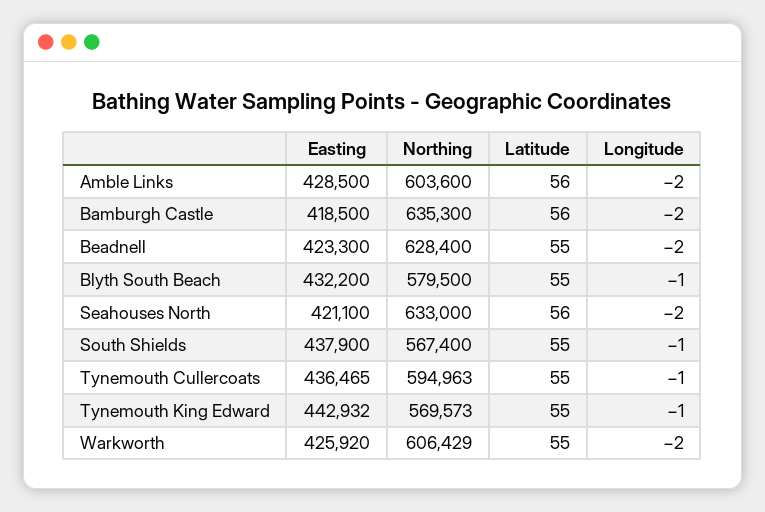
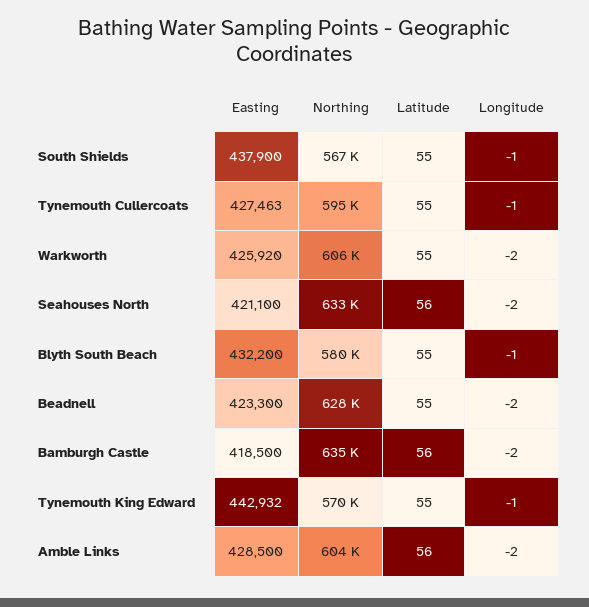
Easting, Tynemouth Cullercoats: 436465 -> 427463

